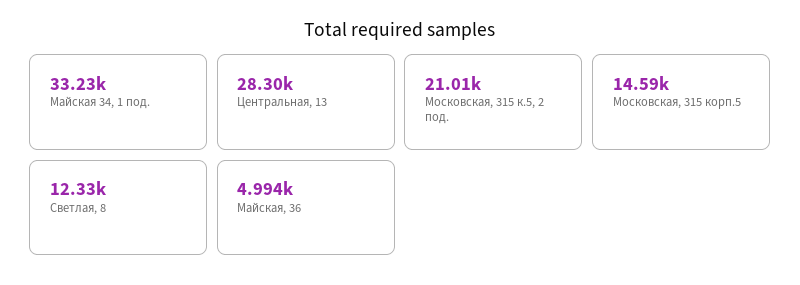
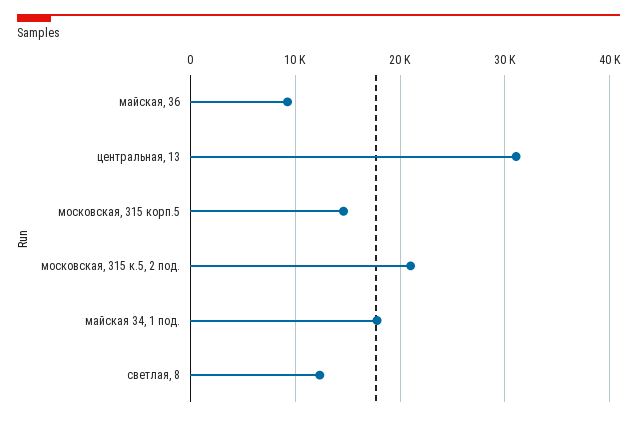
Майская 34, 1 под.: 33230 -> 18000
Центральная, 13: 28300 -> 31000
Майская, 36: 4994 -> 9000

